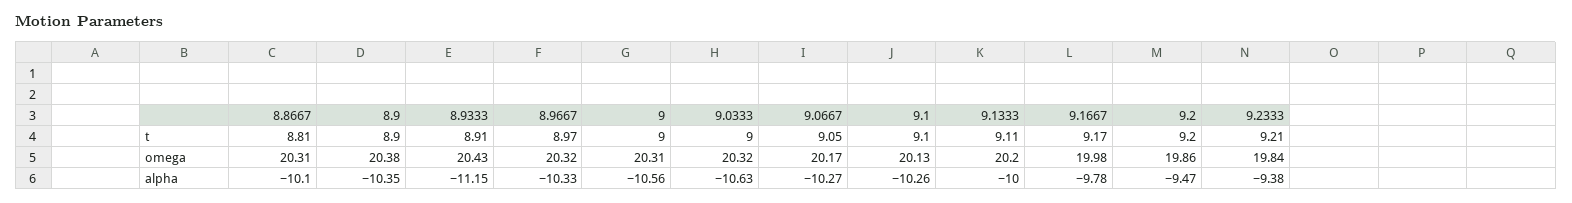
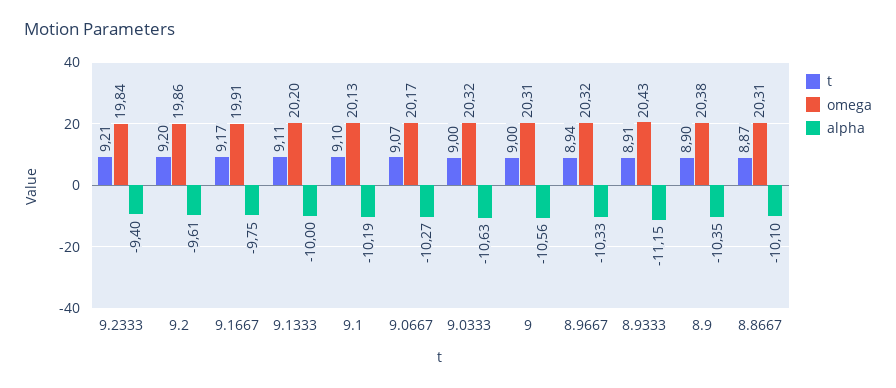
t, 8.8667: 8.81 -> 8.87
t, 8.9667: 8.97 -> 8.94
t, 9.0667: 9.05 -> 9.07
omega, 9.1667: 19.98 -> 19.91
alpha, 9.1: -10.26 -> -10.19
alpha, 9.1667: -9.78 -> -9.75
alpha, 9.2: -9.47 -> -9.61
alpha, 9.2333: -9.38 -> -9.4

